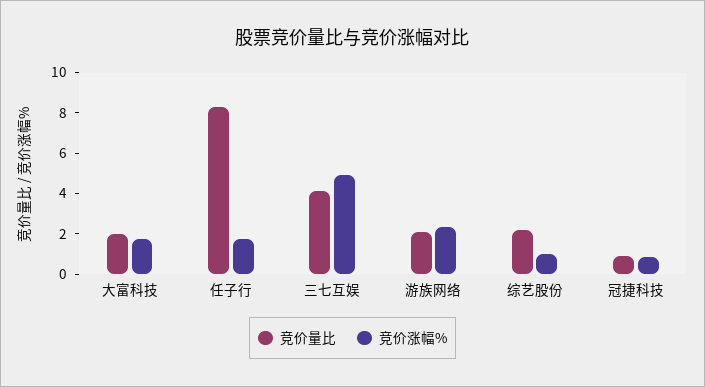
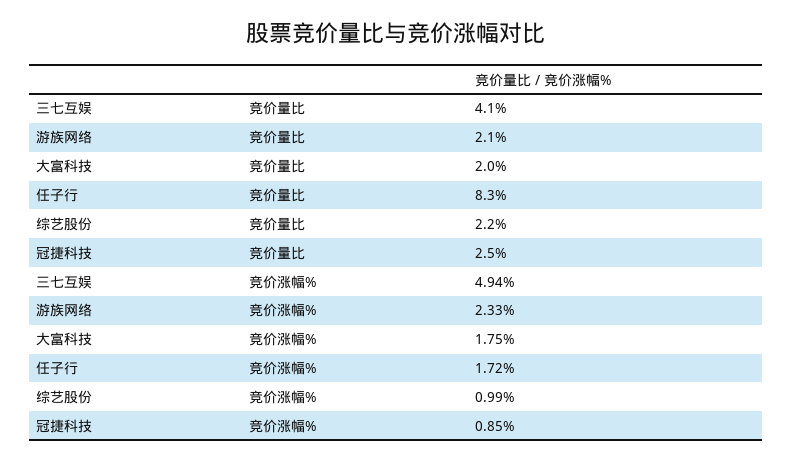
竞价量比, 冠捷科技: 1 -> 2.5

